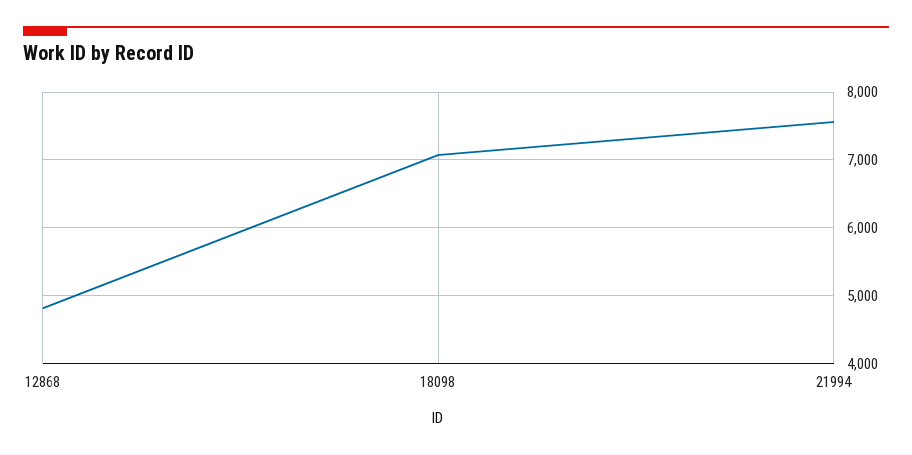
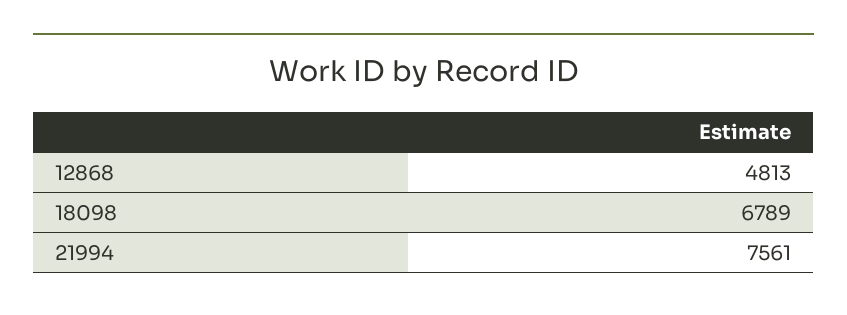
18098: 7100 -> 6789

